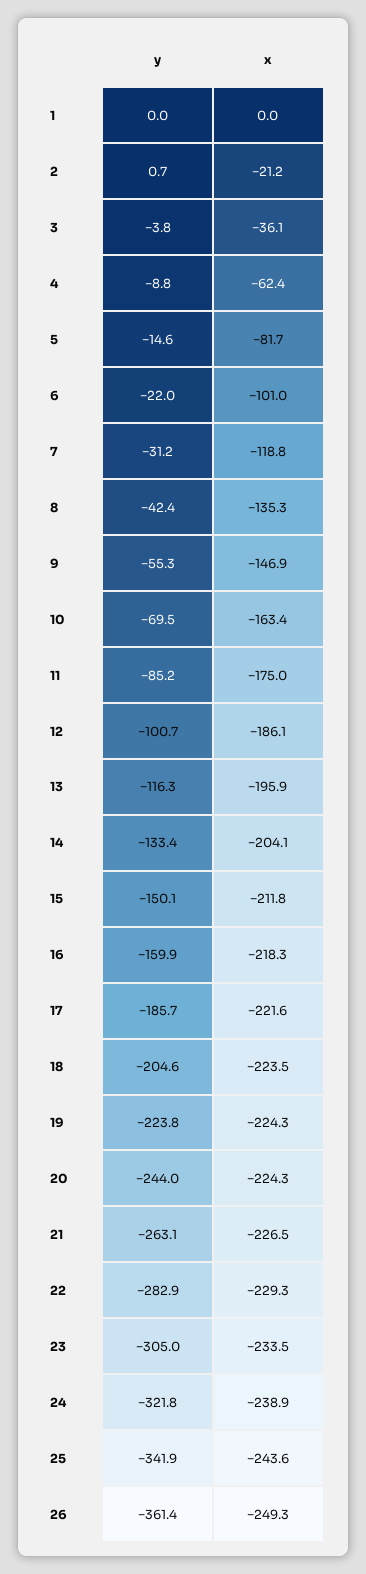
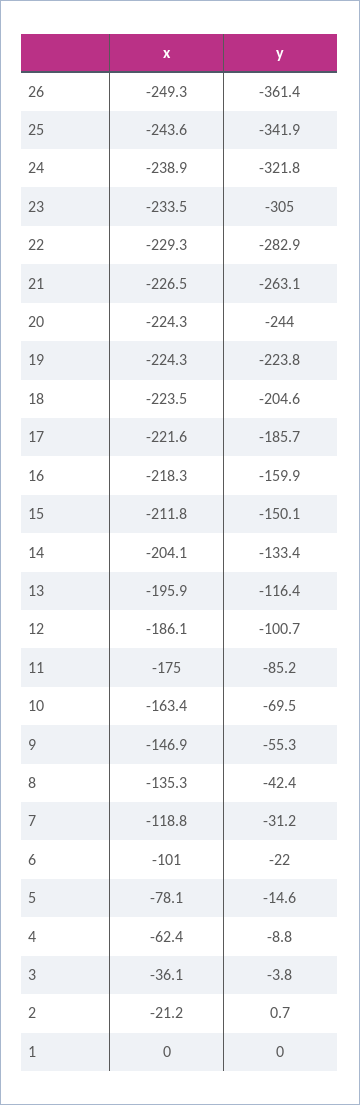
x, 5: -81.7 -> -78.1
y, 13: -116.3 -> -116.4

